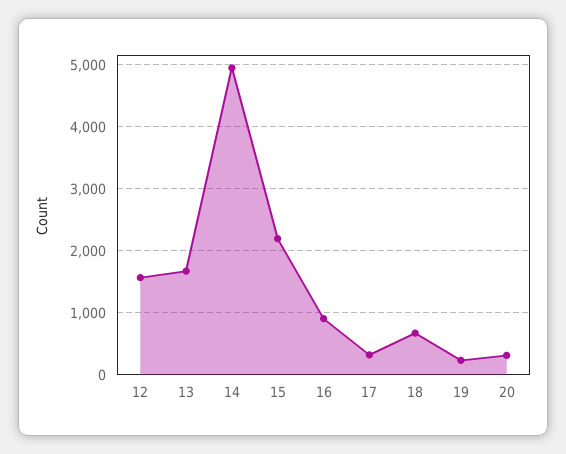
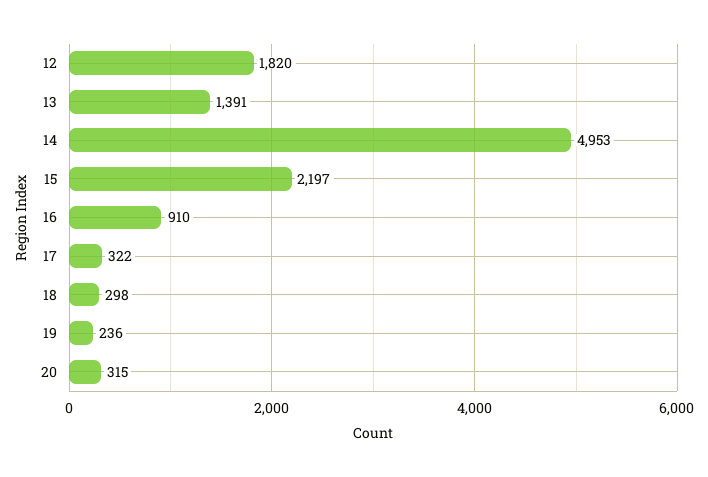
12: 1600 -> 1820
13: 1700 -> 1391
18: 700 -> 298

